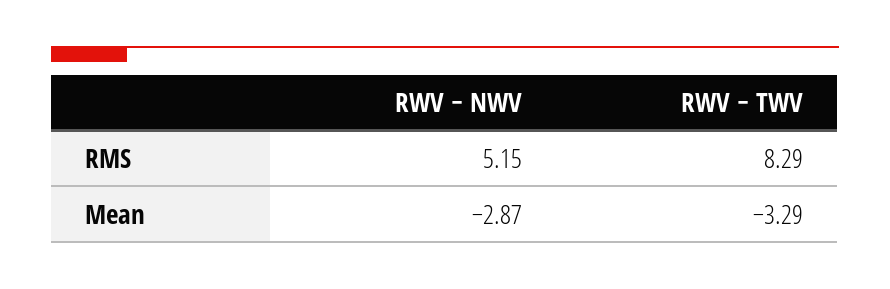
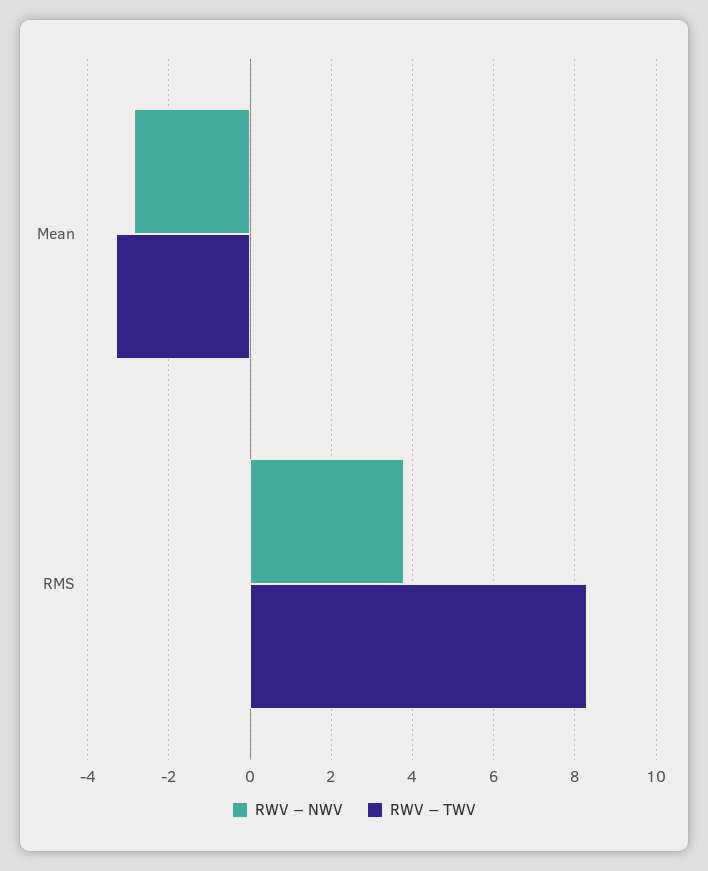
RWV − NWV, RMS: 5.15 -> 3.8

